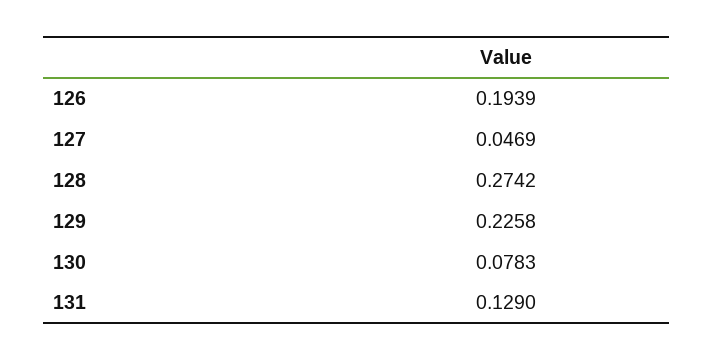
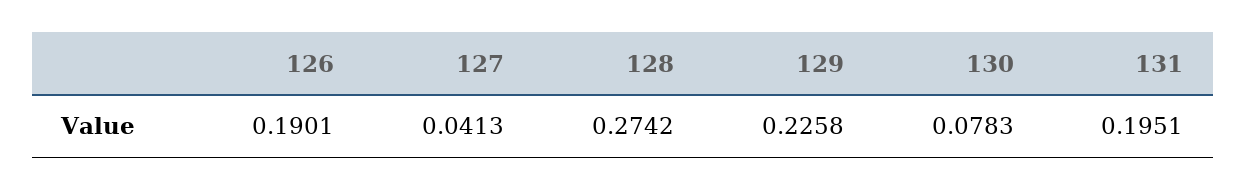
126: 0.1939 -> 0.1901
127: 0.0469 -> 0.0413
131: 0.129 -> 0.1951

